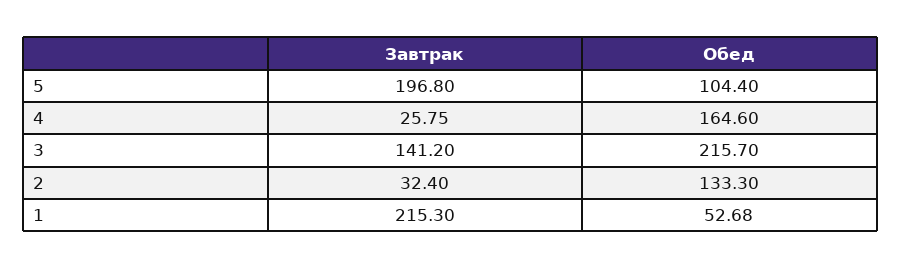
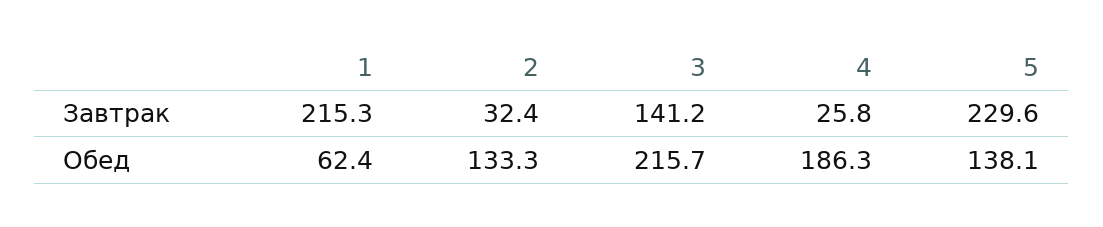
Завтрак, 5: 196.8 -> 229.6
Обед, 5: 104.4 -> 138.1
Обед, 4: 164.6 -> 186.3
Обед, 1: 52.68 -> 62.4

